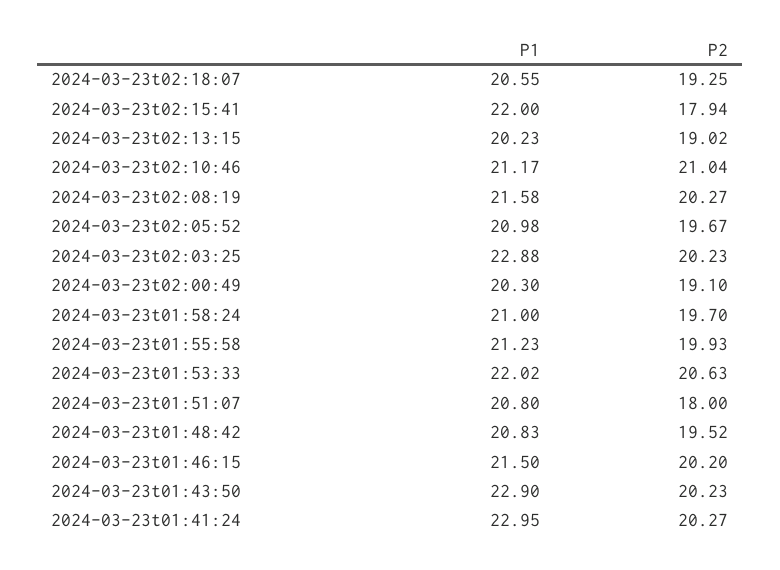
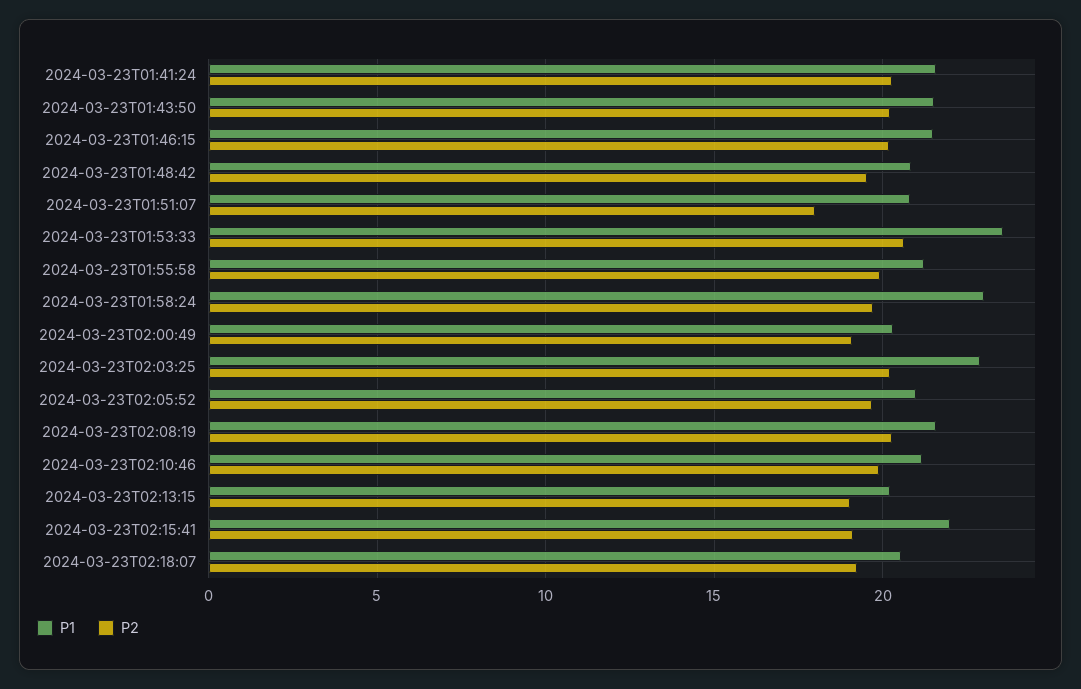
P2, 2024-03-23t02:15:41: 17.94 -> 19
P2, 2024-03-23t02:10:46: 21.04 -> 20
P1, 2024-03-23t01:58:24: 21 -> 23
P1, 2024-03-23t01:53:33: 22.02 -> 23.5
P1, 2024-03-23t01:43:50: 22.9 -> 21.5
P1, 2024-03-23t01:41:24: 22.95 -> 21.5

